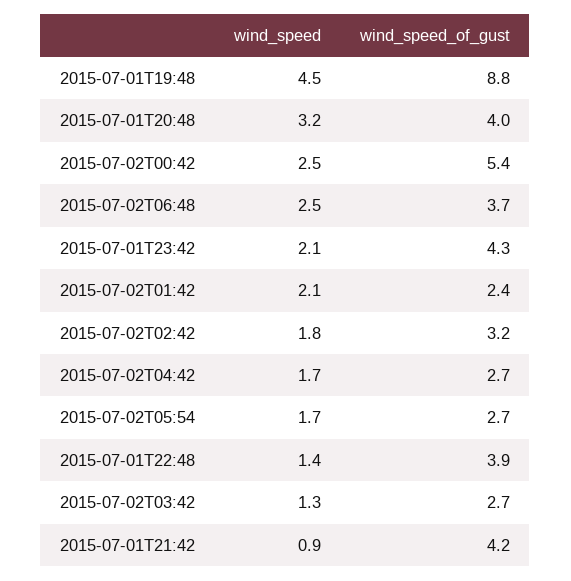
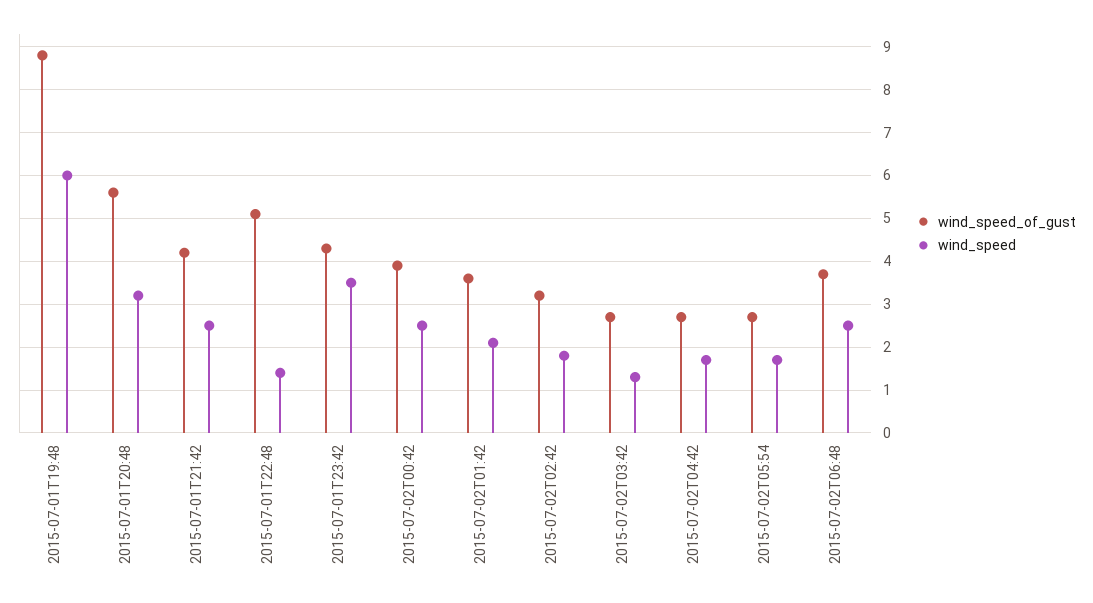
wind_speed, 2015-07-01T19:48: 4.5 -> 6
wind_speed_of_gust, 2015-07-01T20:48: 4 -> 5.5
wind_speed_of_gust, 2015-07-02T00:42: 5.4 -> 4
wind_speed, 2015-07-01T23:42: 2.1 -> 3.5
wind_speed_of_gust, 2015-07-02T01:42: 2.4 -> 3.5
wind_speed_of_gust, 2015-07-01T22:48: 3.9 -> 5
wind_speed, 2015-07-01T21:42: 0.9 -> 2.5

